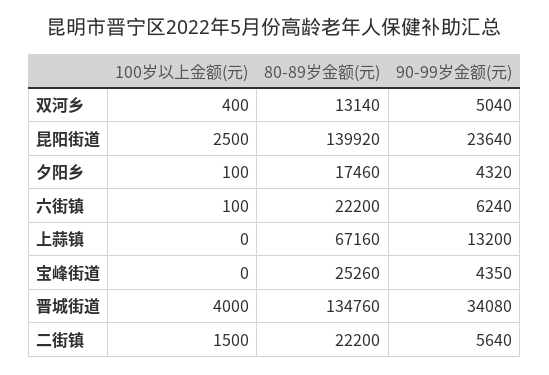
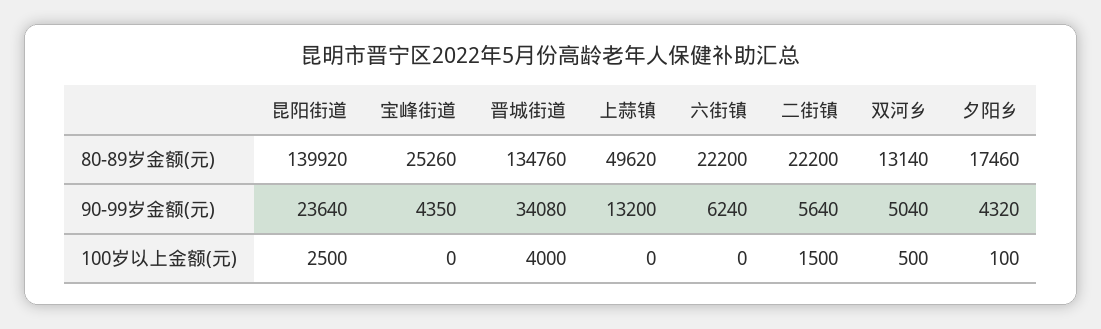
100岁以上金额(元), 双河乡: 400 -> 500
100岁以上金额(元), 六街镇: 100 -> 0
80-89岁金额(元), 上蒜镇: 67160 -> 49620

